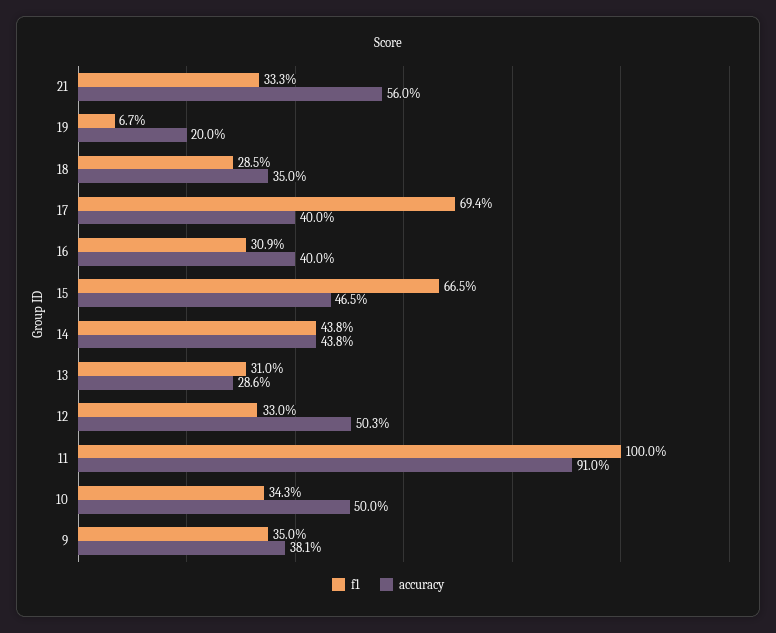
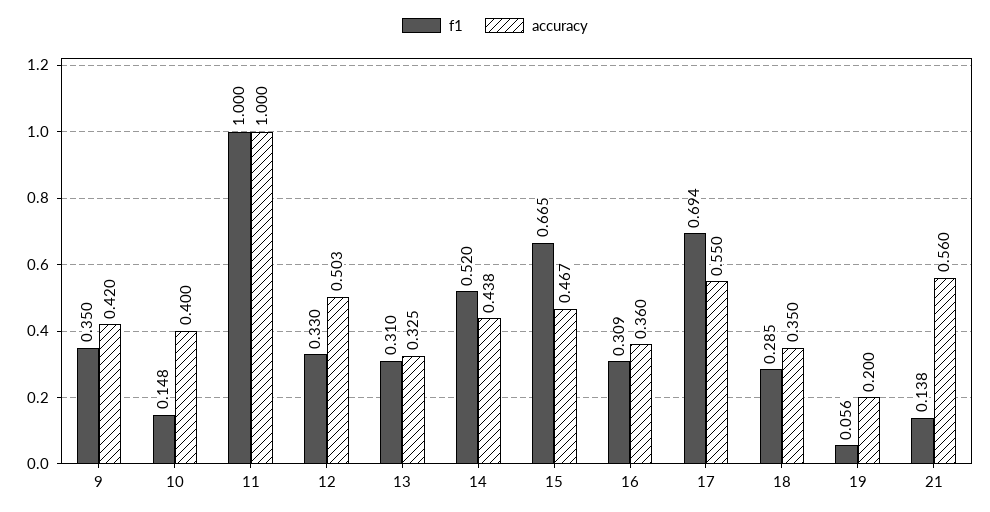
f1, 21: 0.333 -> 0.138
f1, 19: 0.067 -> 0.056
accuracy, 17: 0.4 -> 0.55
accuracy, 16: 0.4 -> 0.36
accuracy, 15: 0.465 -> 0.467
f1, 14: 0.438 -> 0.52
accuracy, 13: 0.286 -> 0.325
accuracy, 11: 0.91 -> 1
f1, 10: 0.343 -> 0.148
accuracy, 10: 0.5 -> 0.4
accuracy, 9: 0.381 -> 0.42

